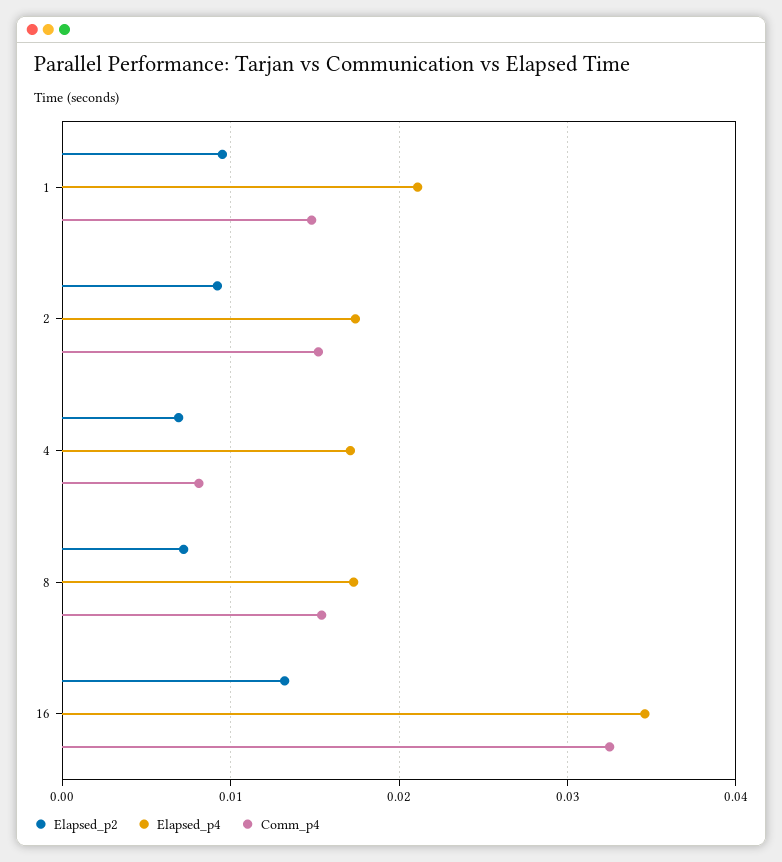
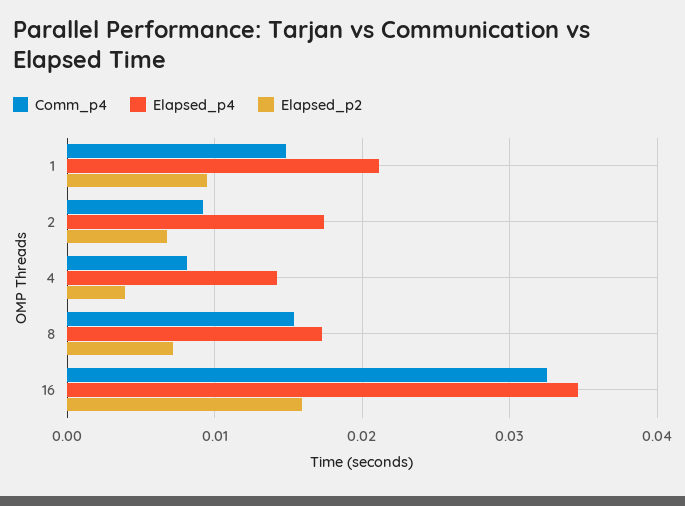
Elapsed_p2, 2: 0.009 -> 0.007
Comm_p4, 2: 0.015 -> 0.009
Elapsed_p2, 4: 0.007 -> 0.004
Elapsed_p4, 4: 0.017 -> 0.014
Elapsed_p2, 16: 0.013 -> 0.016

